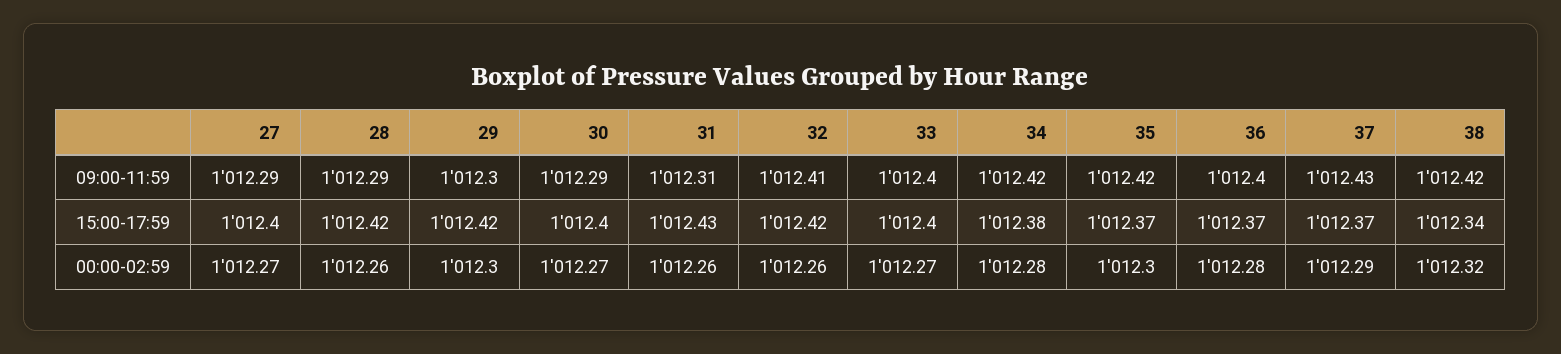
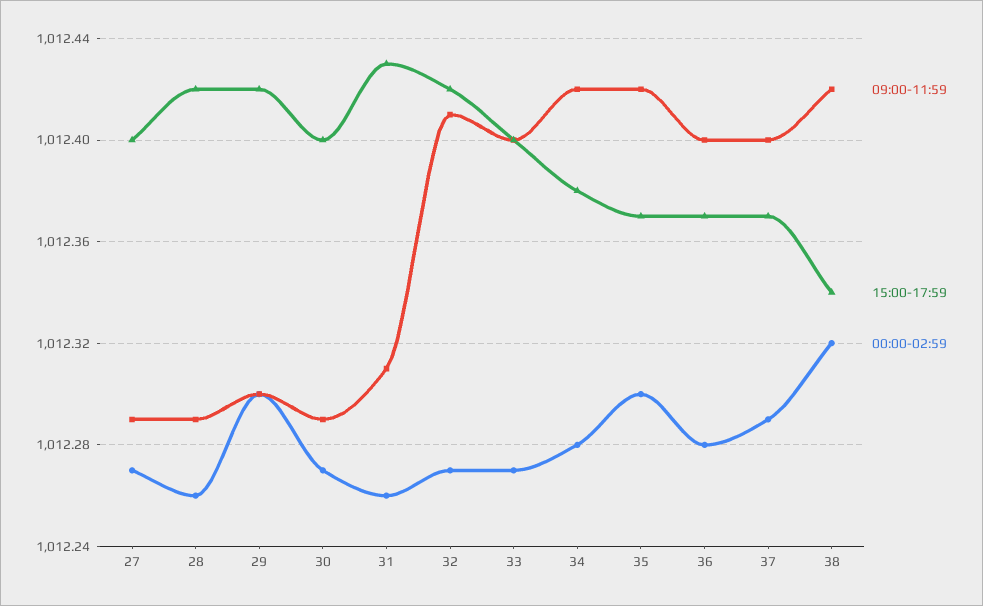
09:00-11:59, 37: 1012.43 -> 1012.4
00:00-02:59, 32: 1012.26 -> 1012.27

